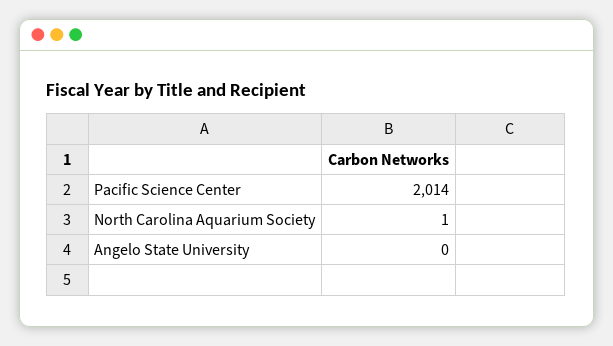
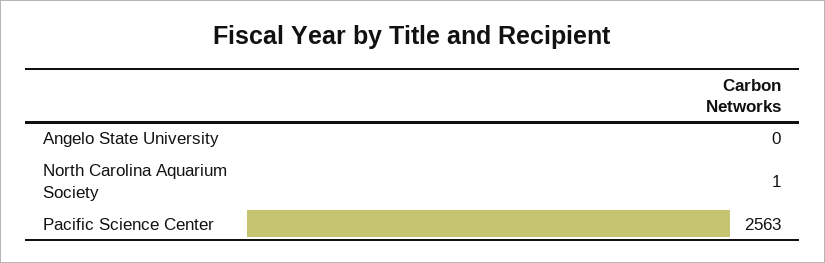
Pacific Science Center: 2014 -> 2563

